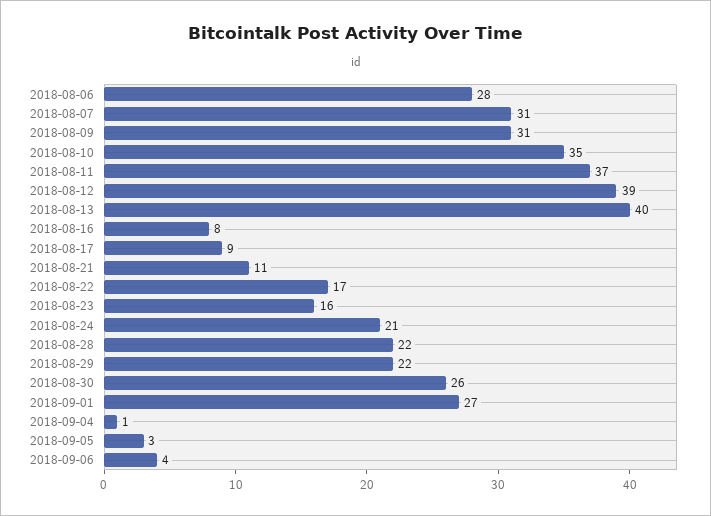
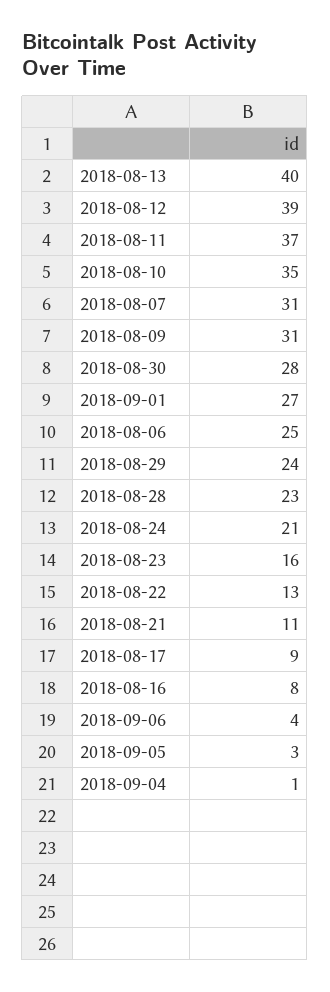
2018-08-06: 28 -> 25
2018-08-22: 17 -> 13
2018-08-28: 22 -> 23
2018-08-29: 22 -> 24
2018-08-30: 26 -> 28

